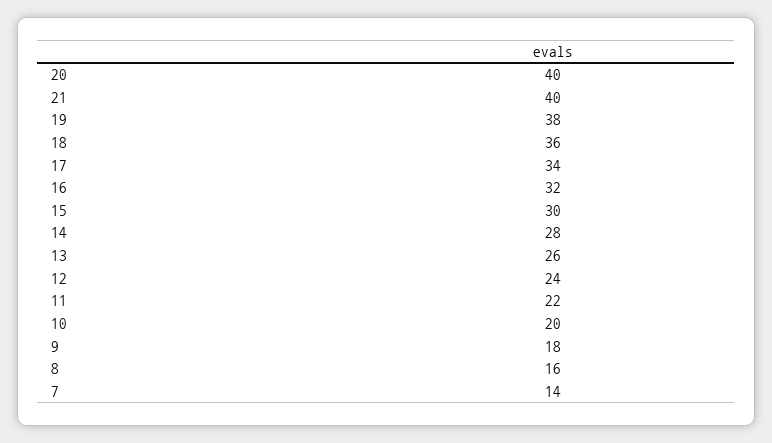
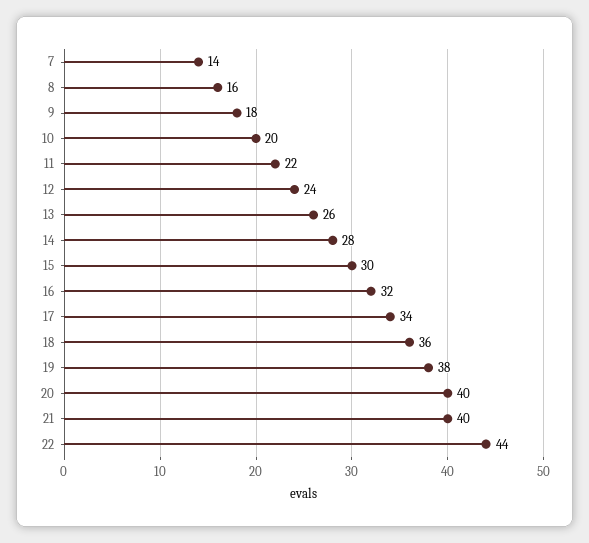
22: none -> 44

